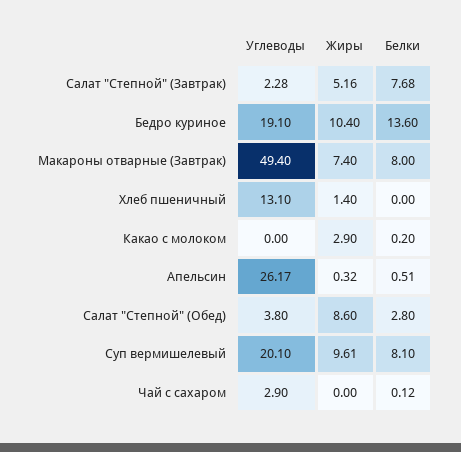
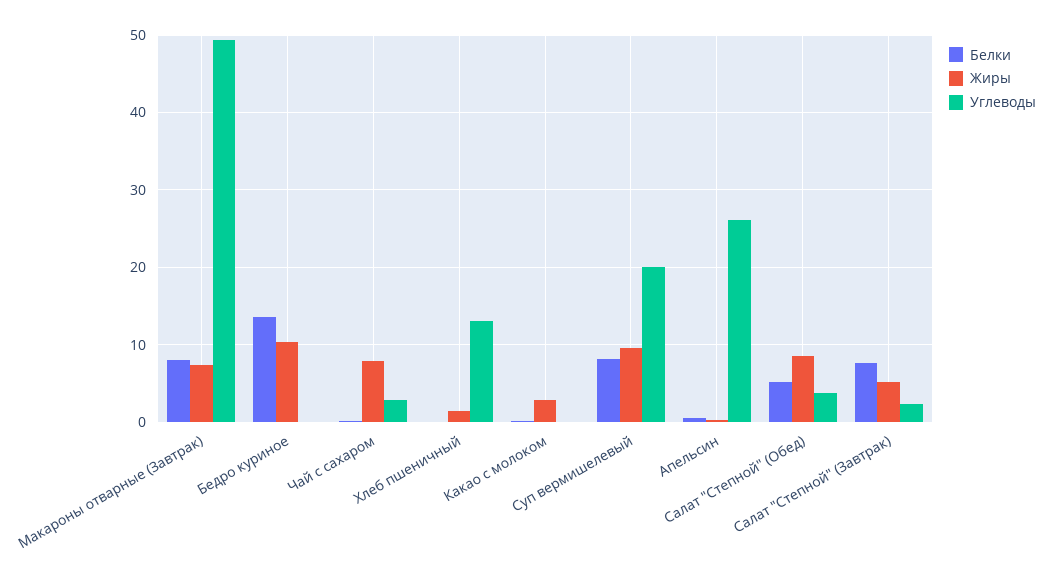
Углеводы, Бедро куриное: 19.1 -> 0
Белки, Салат "Степной" (Обед): 2.8 -> 5
Жиры, Чай с сахаром: 0 -> 8

